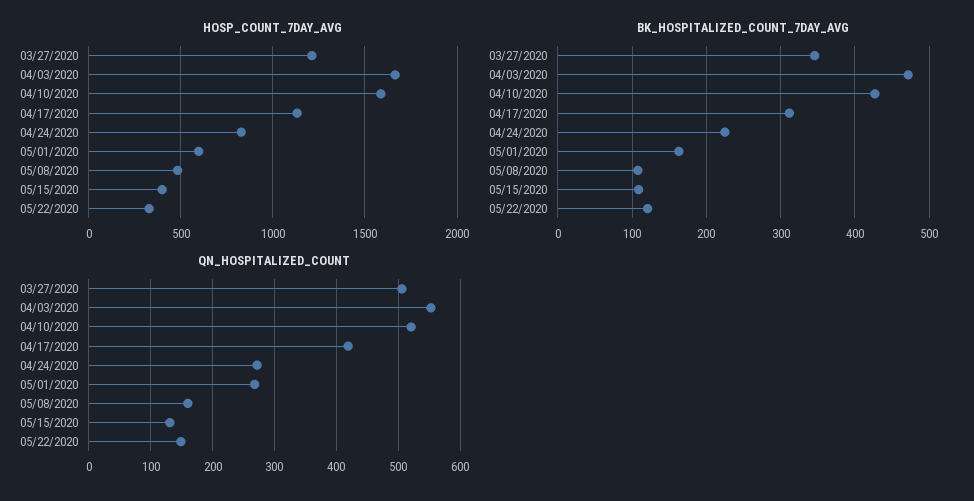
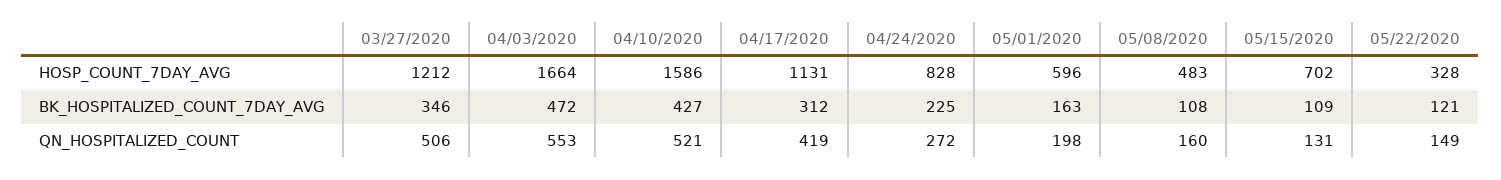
HOSP_COUNT_7DAY_AVG, 05/15/2020: 400 -> 702
QN_HOSPITALIZED_COUNT, 05/01/2020: 270 -> 198

